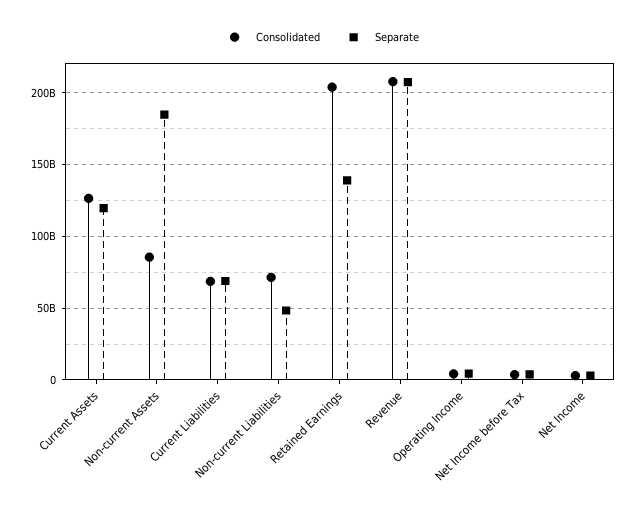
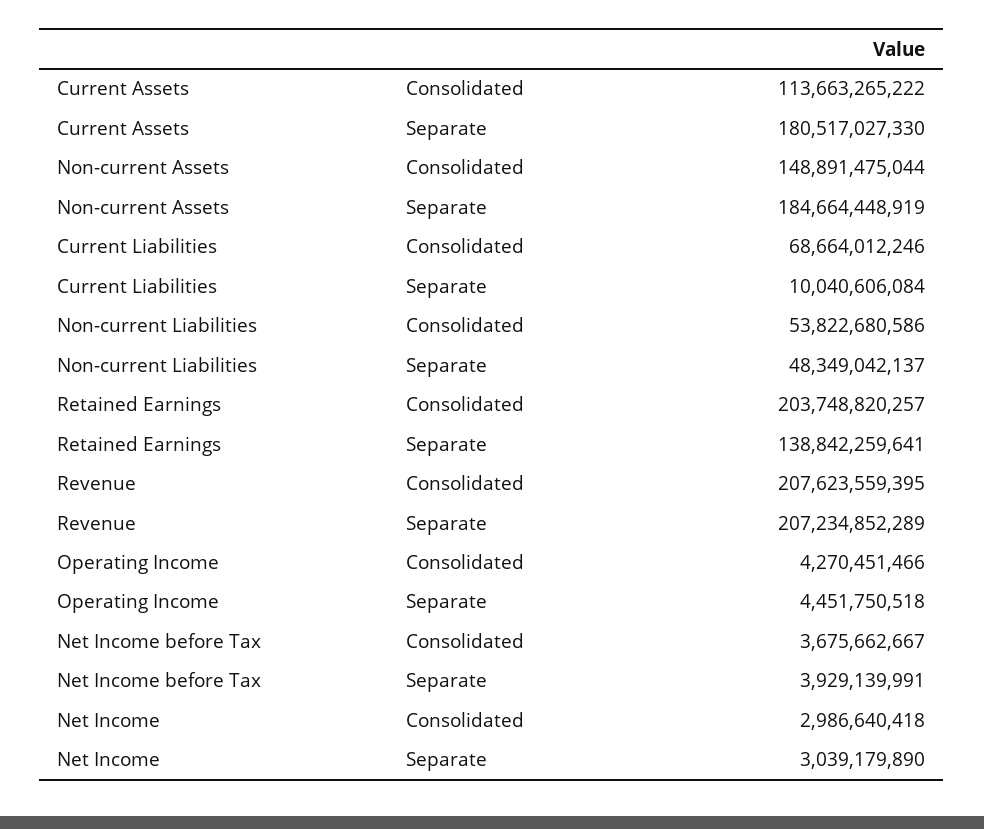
Consolidated, Current Assets: 125000000000 -> 113663265222
Separate, Current Assets: 120000000000 -> 180517027330
Consolidated, Non-current Assets: 85000000000 -> 148891475044
Separate, Current Liabilities: 70000000000 -> 10040606084
Consolidated, Non-current Liabilities: 70000000000 -> 53822680586

